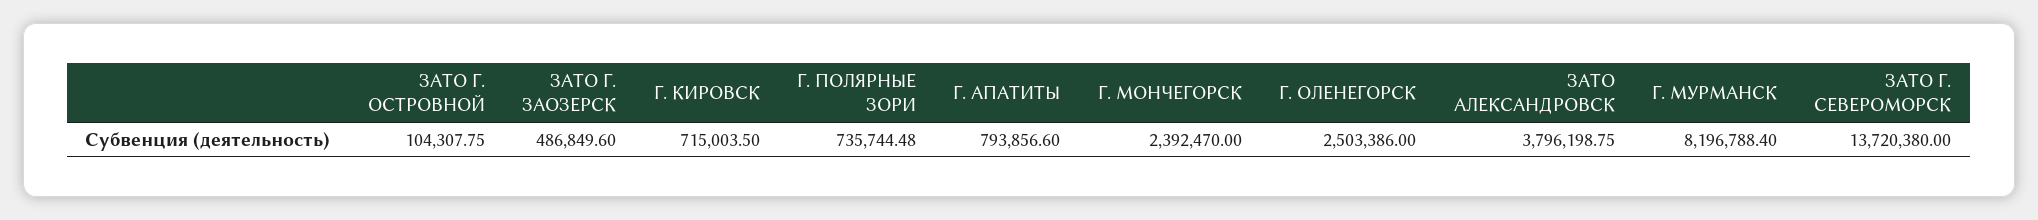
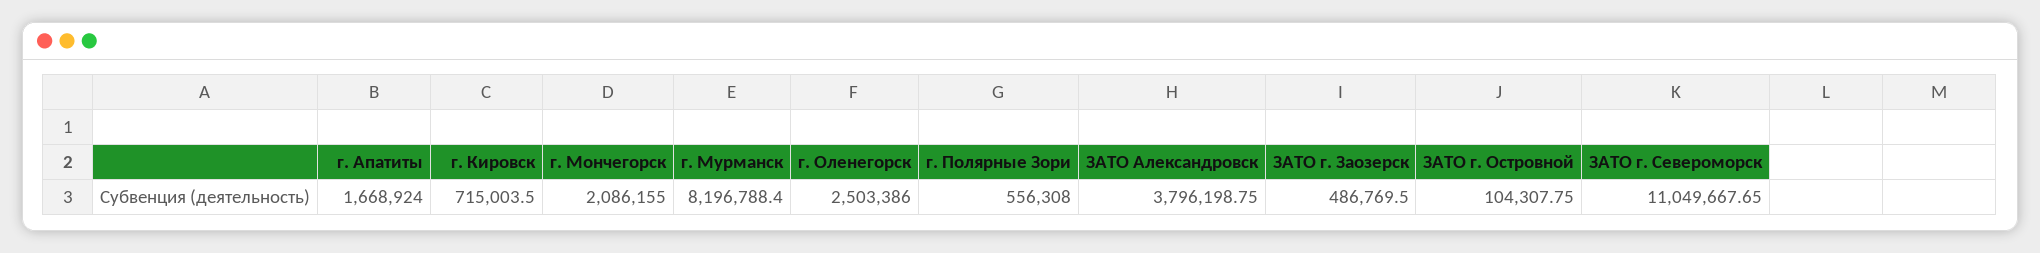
ЗАТО Г. ЗАОЗЕРСК: 486849.6 -> 486769.5
Г. ПОЛЯРНЫЕ ЗОРИ: 735744.48 -> 556308
Г. АПАТИТЫ: 793856.6 -> 1668924
Г. МОНЧЕГОРСК: 2392470 -> 2086155
ЗАТО Г. СЕВЕРОМОРСК: 13720380 -> 11049667.65

